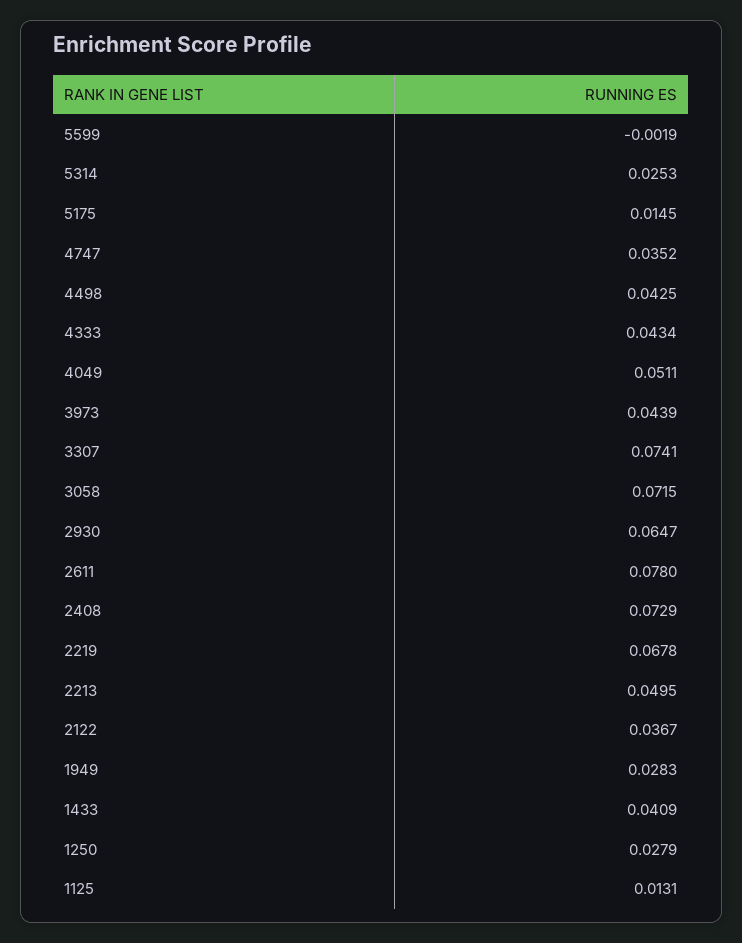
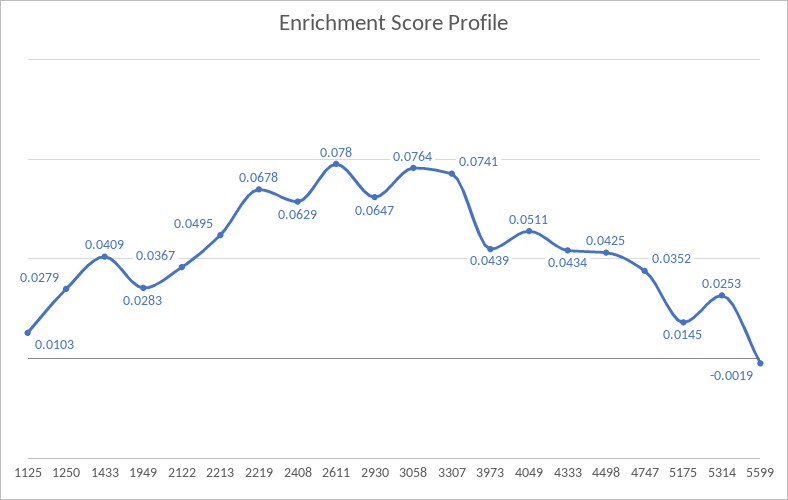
3058: 0.0715 -> 0.0764
2408: 0.0729 -> 0.0629
1125: 0.0131 -> 0.0103

